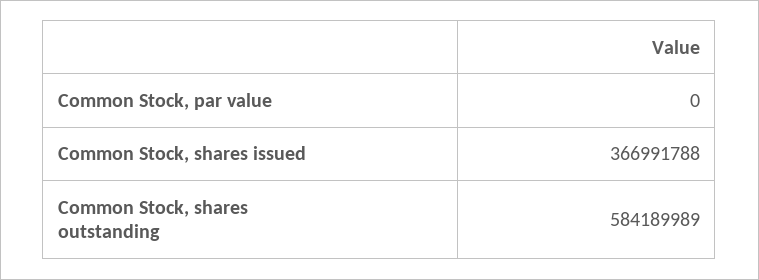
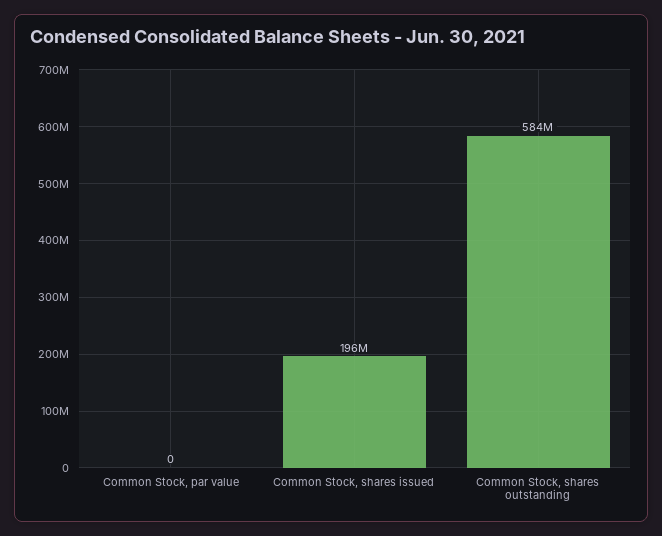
Common Stock, shares issued: 366991788 -> 196000000

